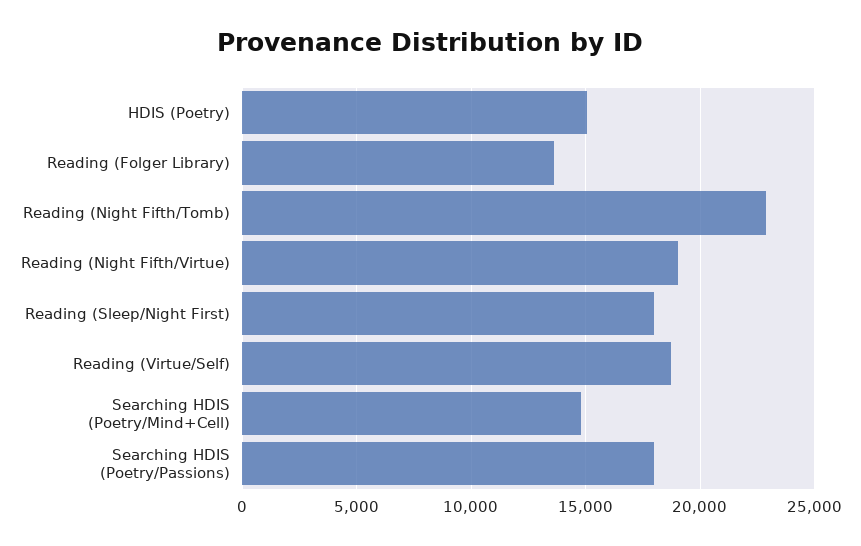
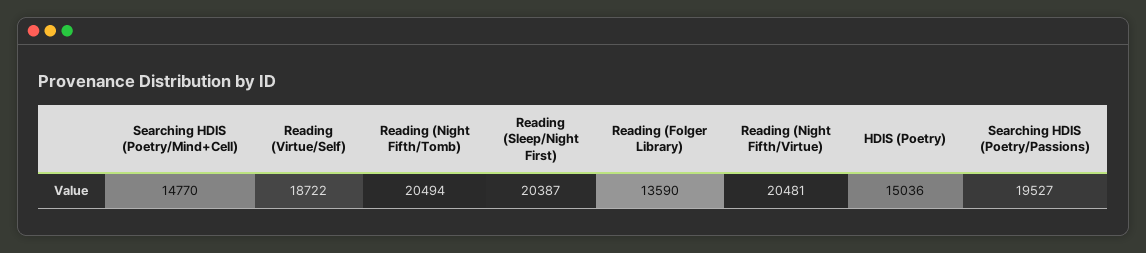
Reading (Night Fifth/Tomb): 23000 -> 20494
Reading (Night Fifth/Virtue): 19000 -> 20481
Reading (Sleep/Night First): 18000 -> 20387
Searching HDIS (Poetry/Passions): 18000 -> 19527

